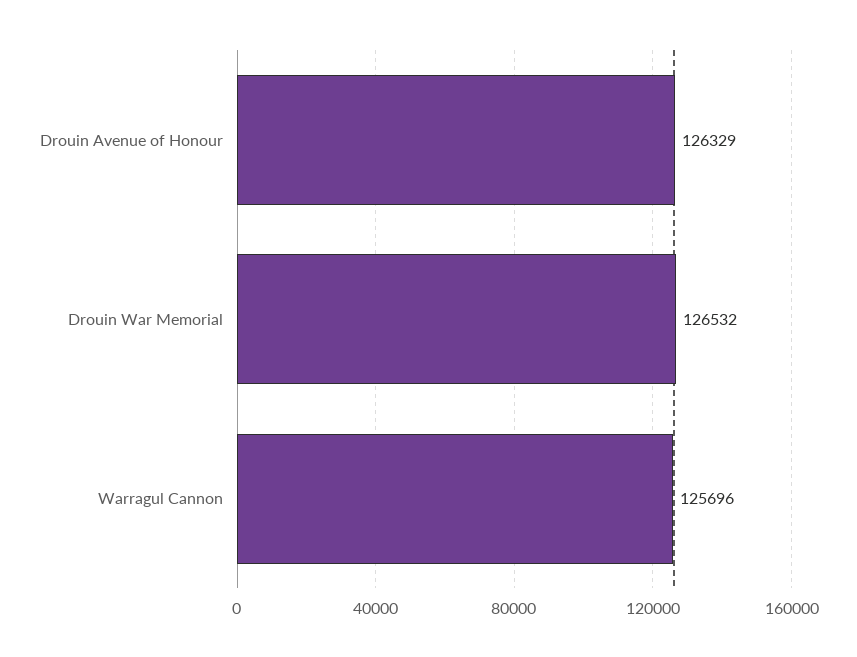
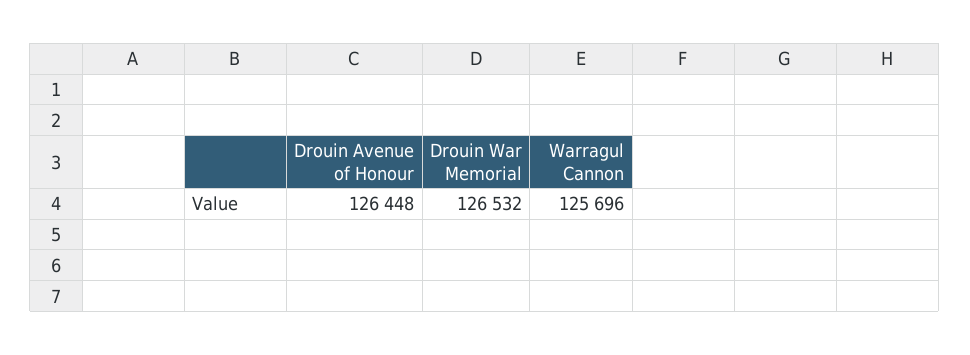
Drouin Avenue of Honour: 126329 -> 126448

